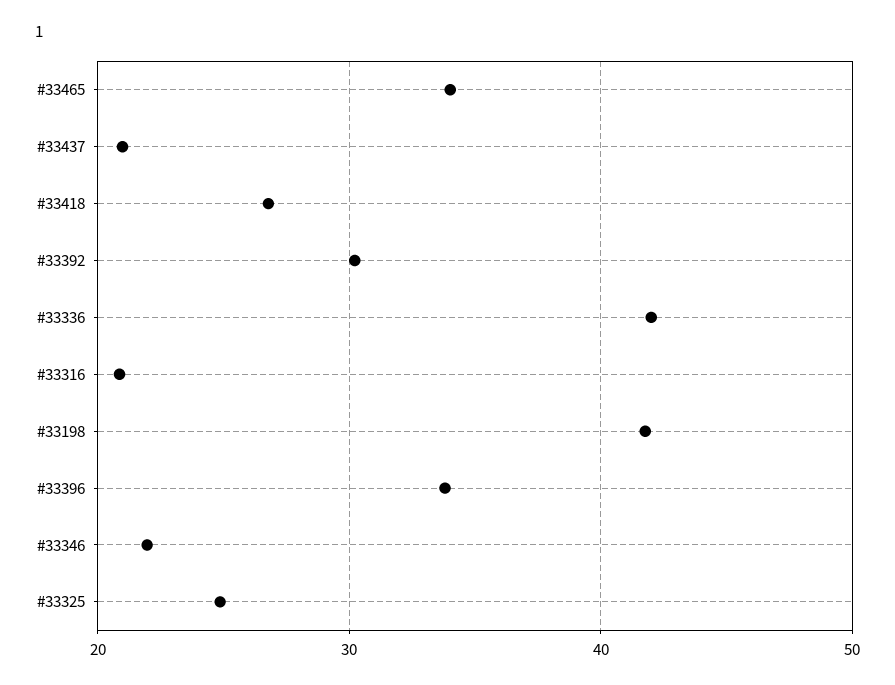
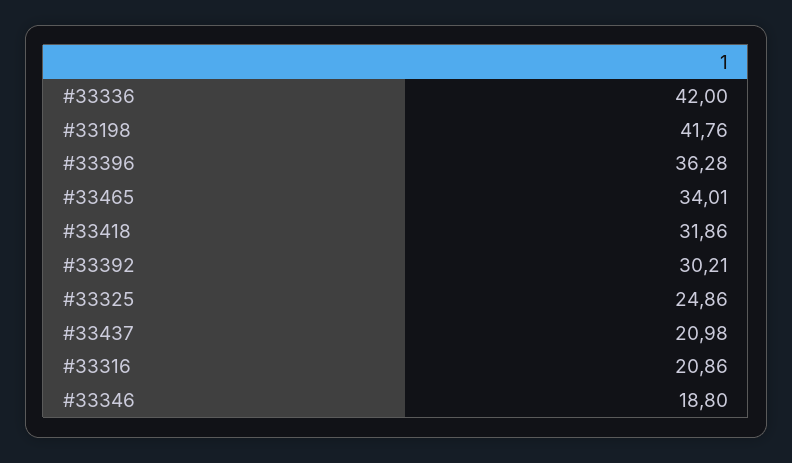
#33418: 27 -> 31.86
#33396: 34 -> 36.28
#33346: 22 -> 18.8

